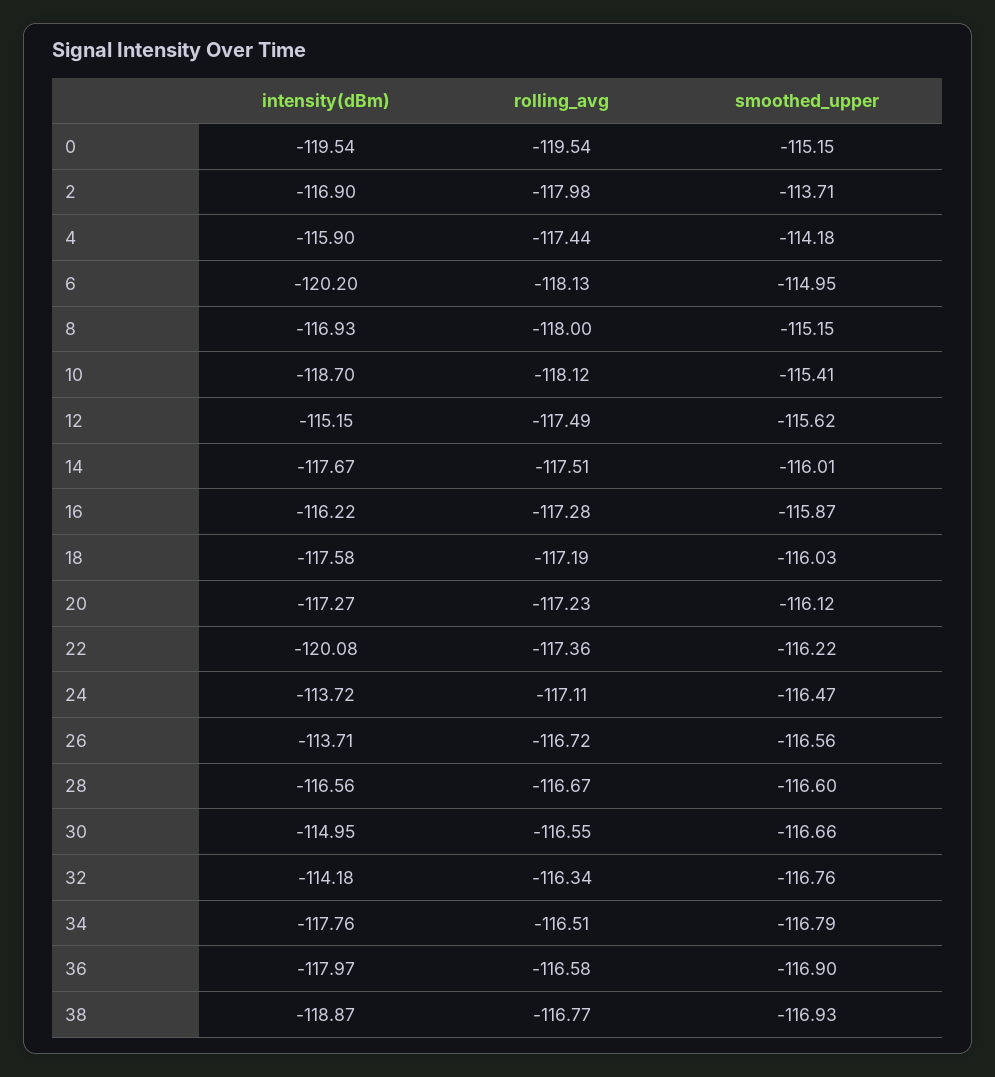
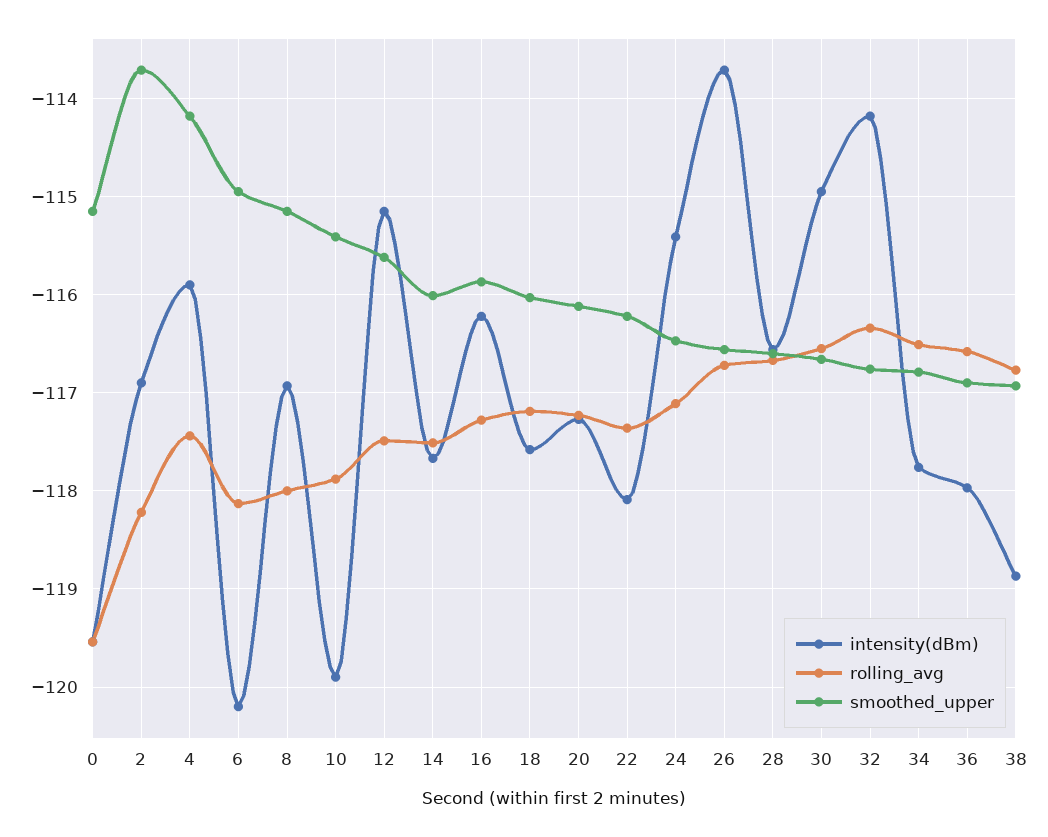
rolling_avg, 2: -117.98 -> -118.2
intensity(dBm), 10: -118.7 -> -119.9
rolling_avg, 10: -118.12 -> -117.9
intensity(dBm), 22: -120.08 -> -118.1
intensity(dBm), 24: -113.72 -> -115.4

